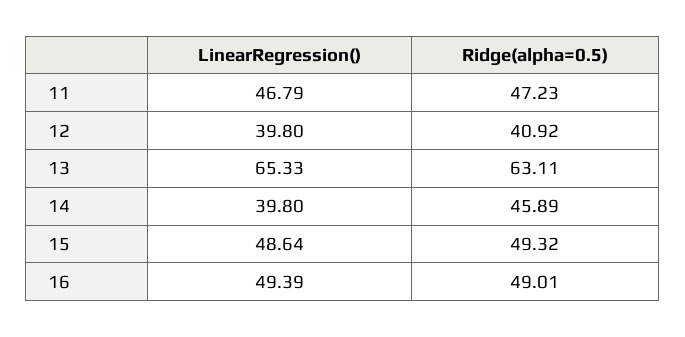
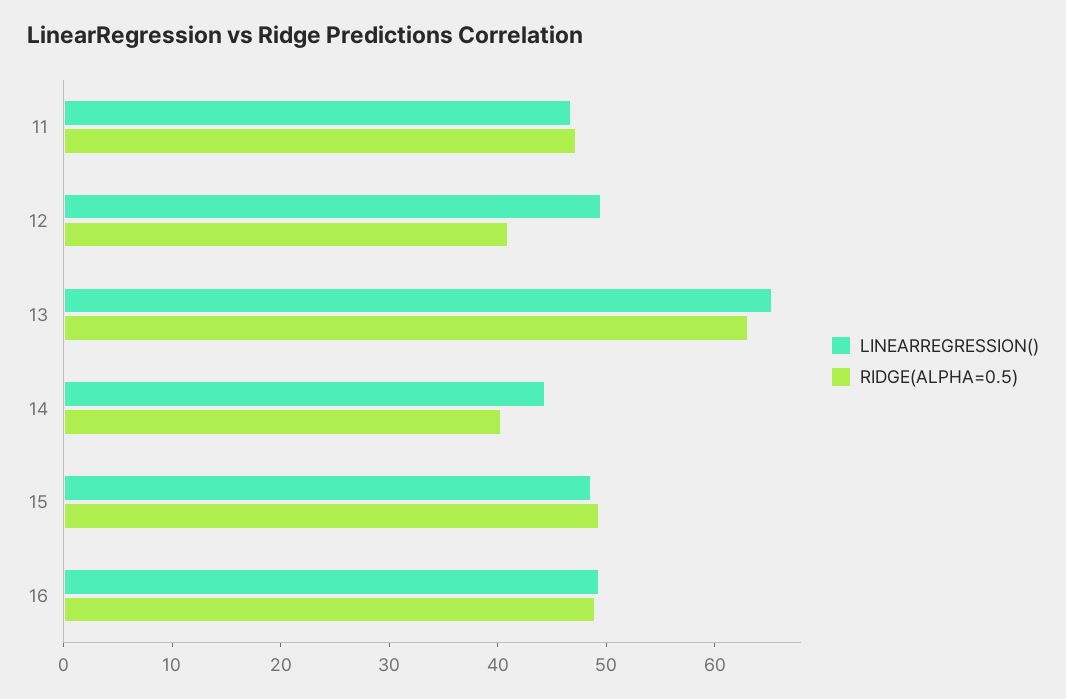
LinearRegression(), 12: 39.8 -> 50
LinearRegression(), 14: 39.8 -> 44
Ridge(alpha=0.5), 14: 45.89 -> 40

